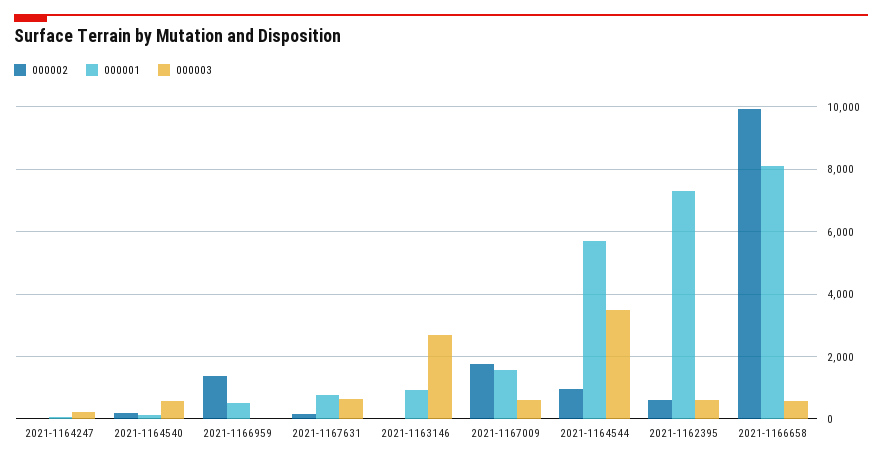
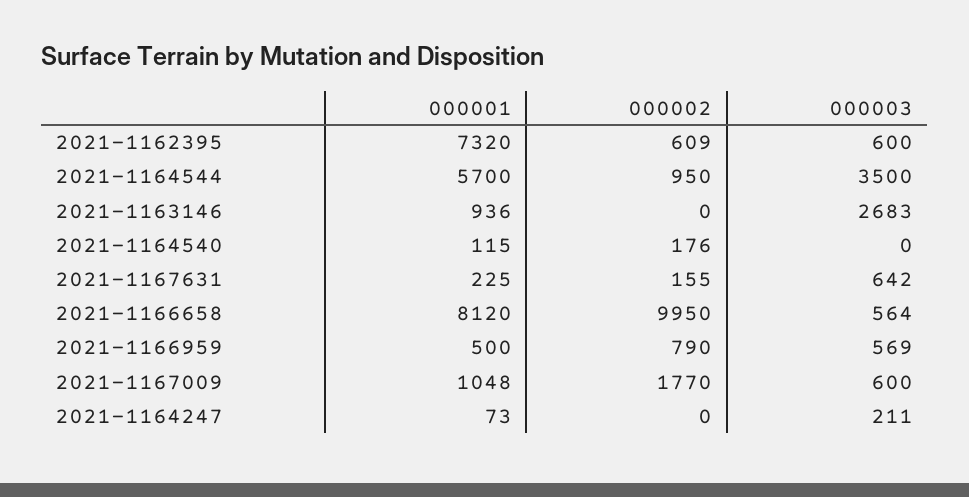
000003, 2021-1164540: 600 -> 0
000002, 2021-1166959: 1400 -> 790
000003, 2021-1166959: 0 -> 569
000001, 2021-1167631: 800 -> 225
000001, 2021-1167009: 1600 -> 1048

